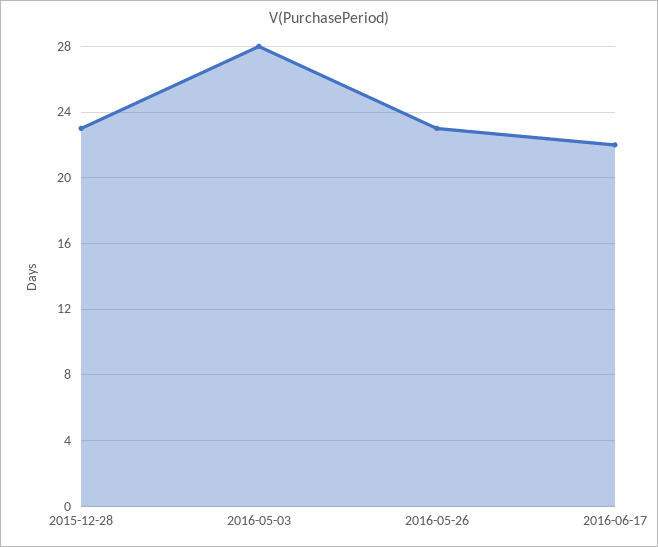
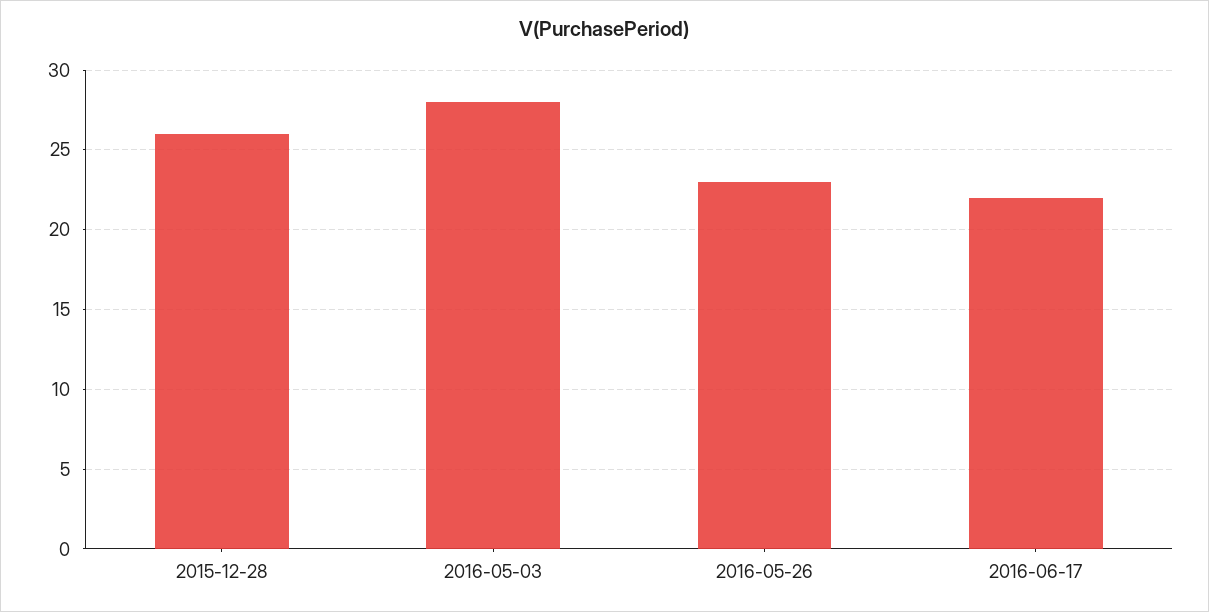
2015-12-28: 23 -> 26

